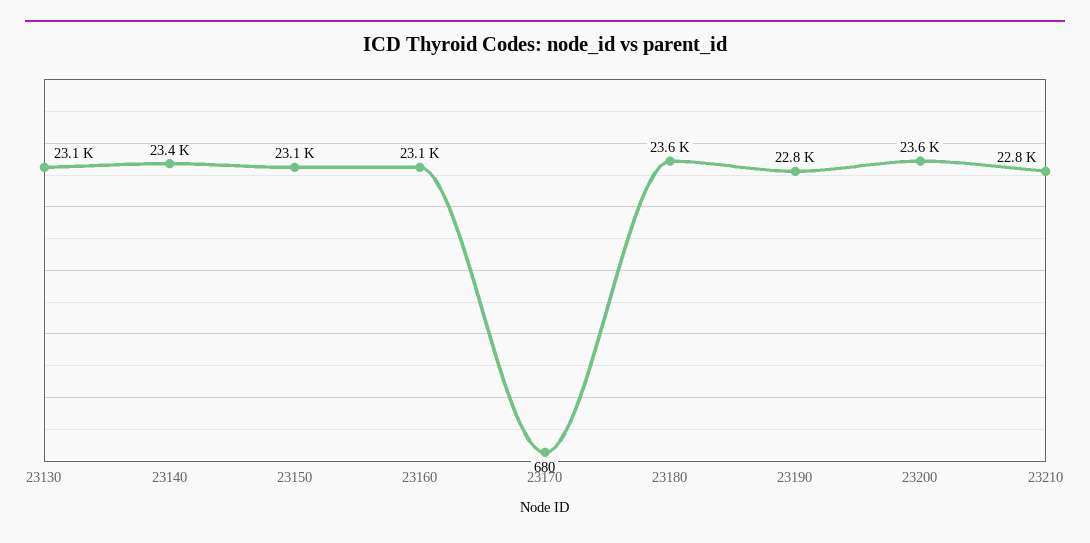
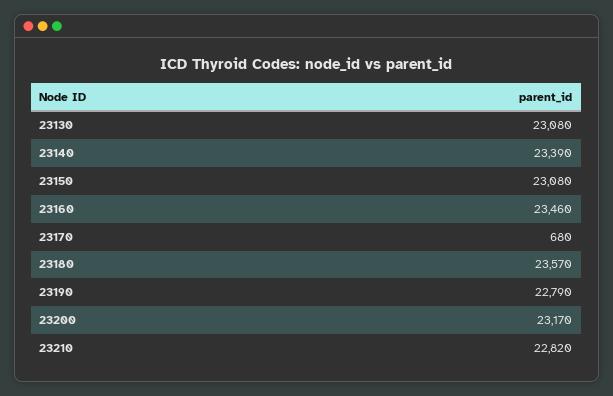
23160: 23100 -> 23460
23200: 23600 -> 23170

